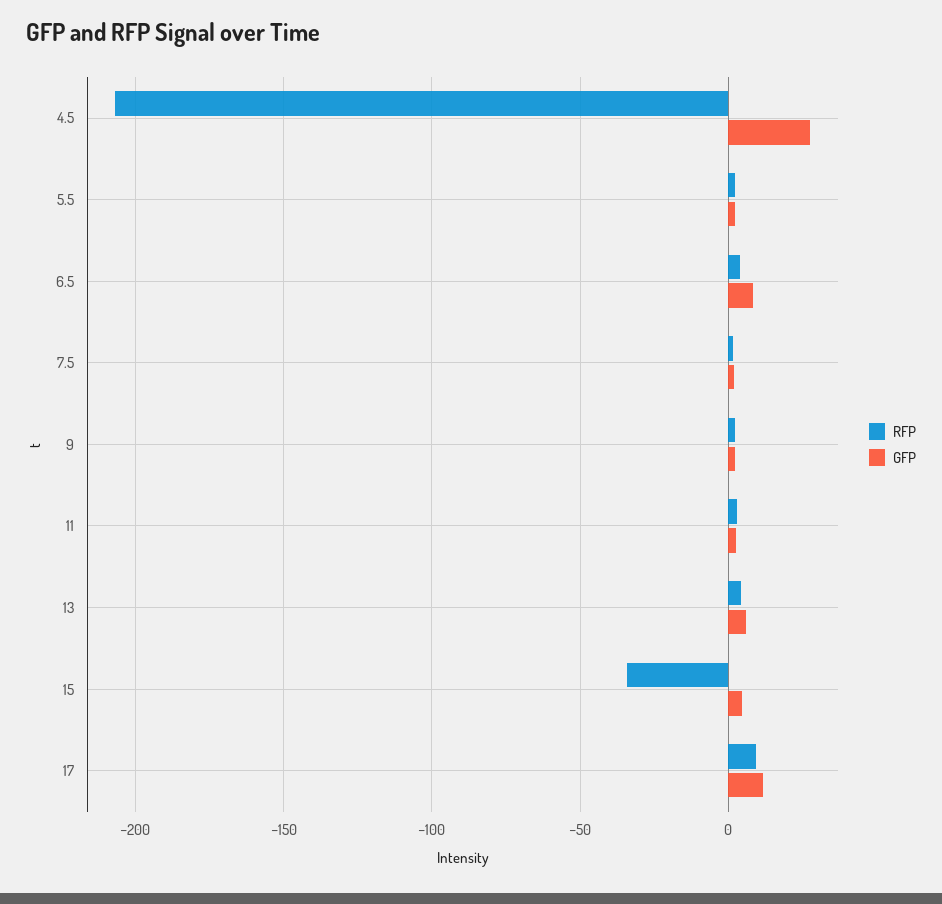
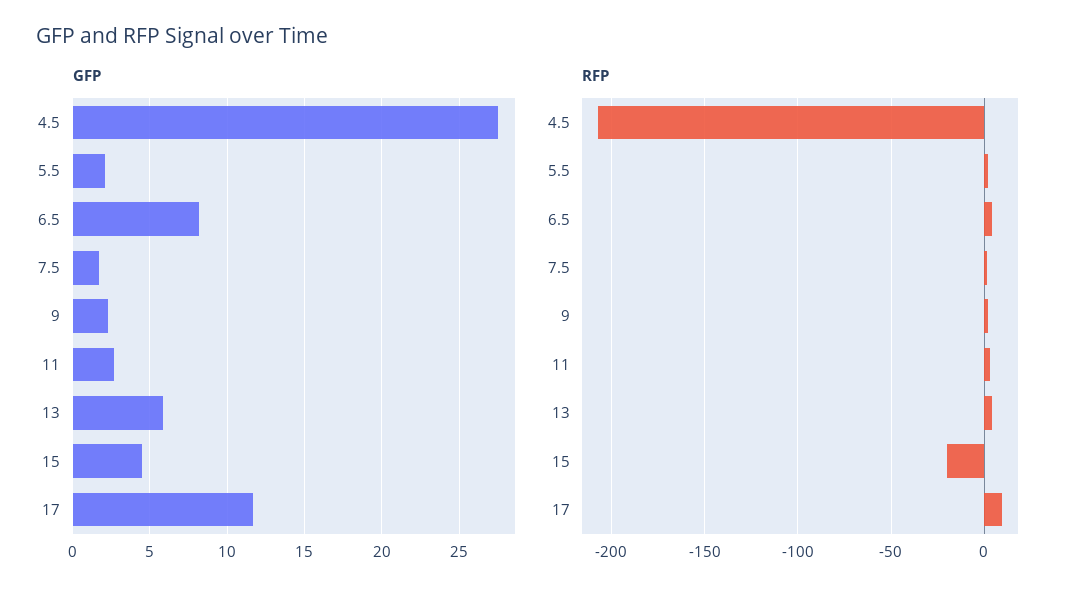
RFP, 15: -35 -> -20

